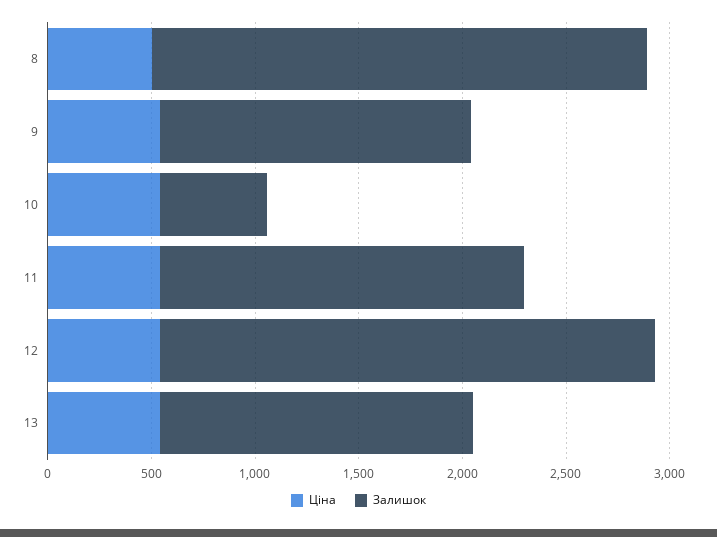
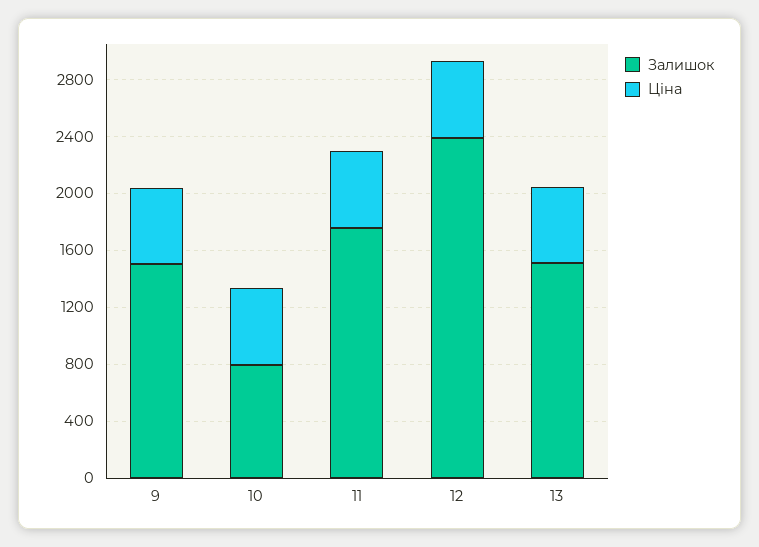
Ціна, 8: 500 -> none
Залишок, 8: 2400 -> none
Залишок, 10: 500 -> 800

